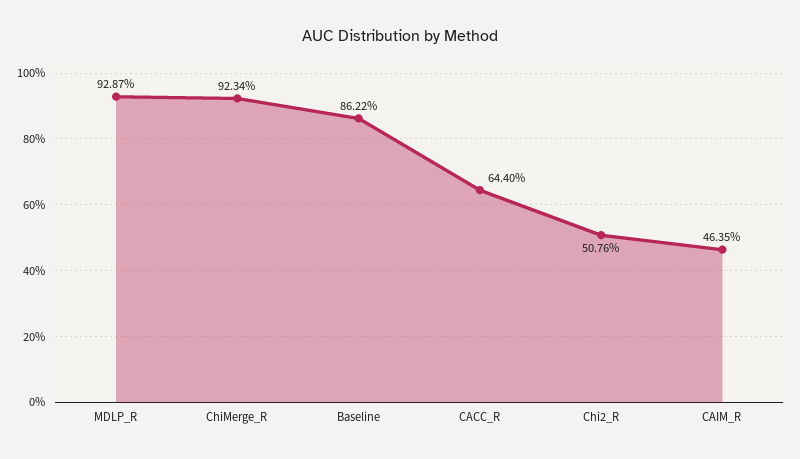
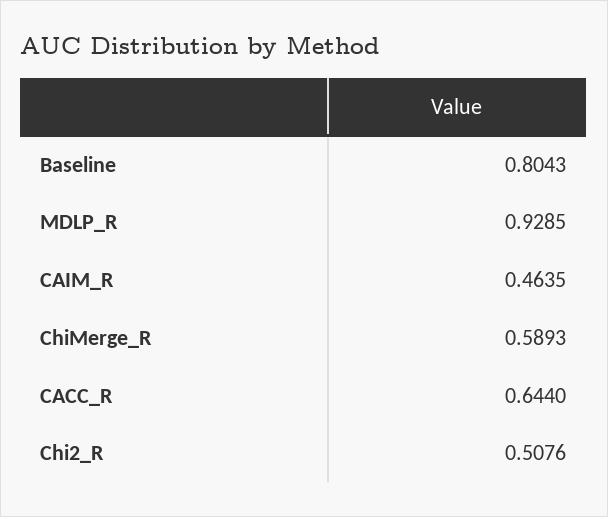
MDLP_R: 0.9287 -> 0.9285
ChiMerge_R: 0.9234 -> 0.5893
Baseline: 0.8622 -> 0.8043

